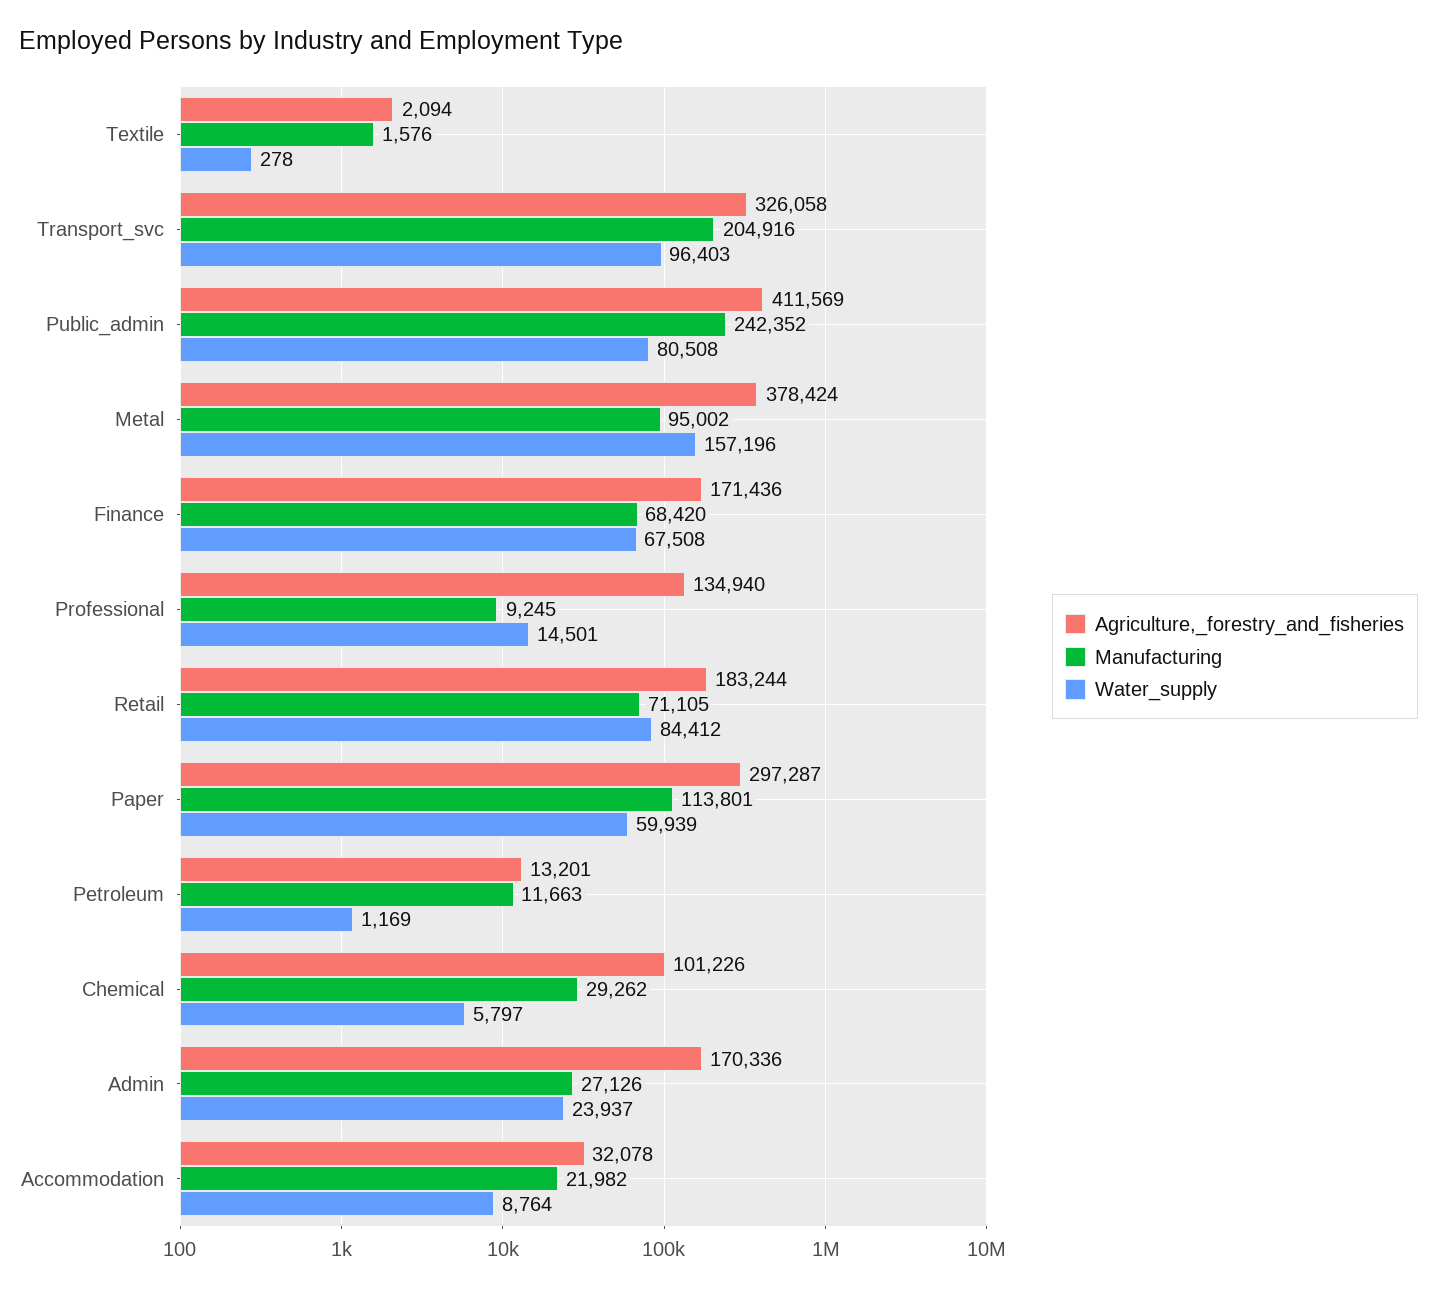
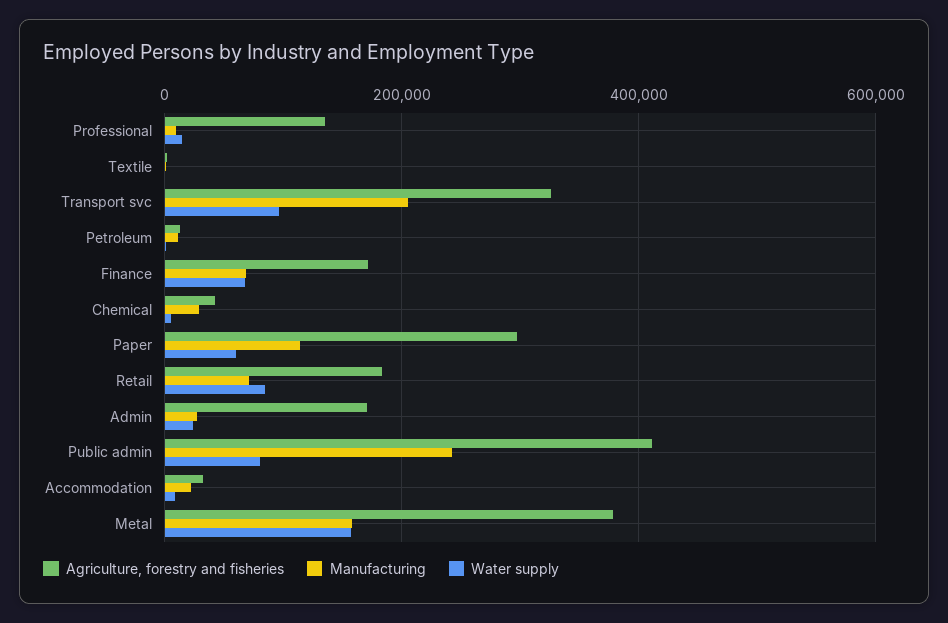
Manufacturing, Metal: 95002 -> 160000
Agriculture,_forestry_and_fisheries, Chemical: 101226 -> 40000

